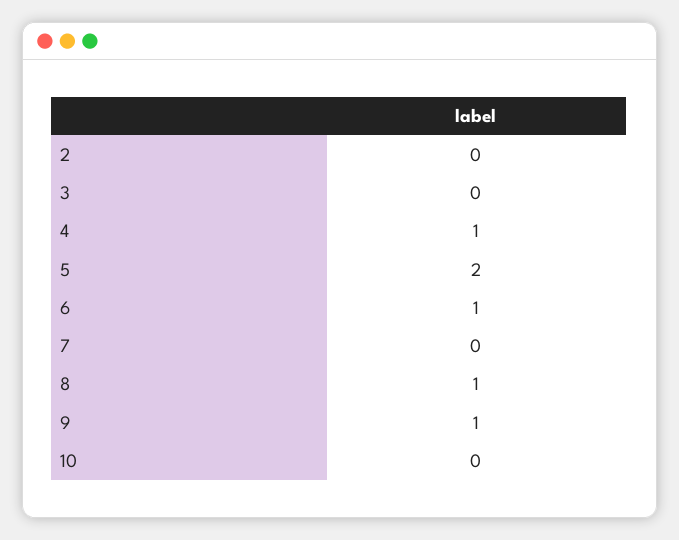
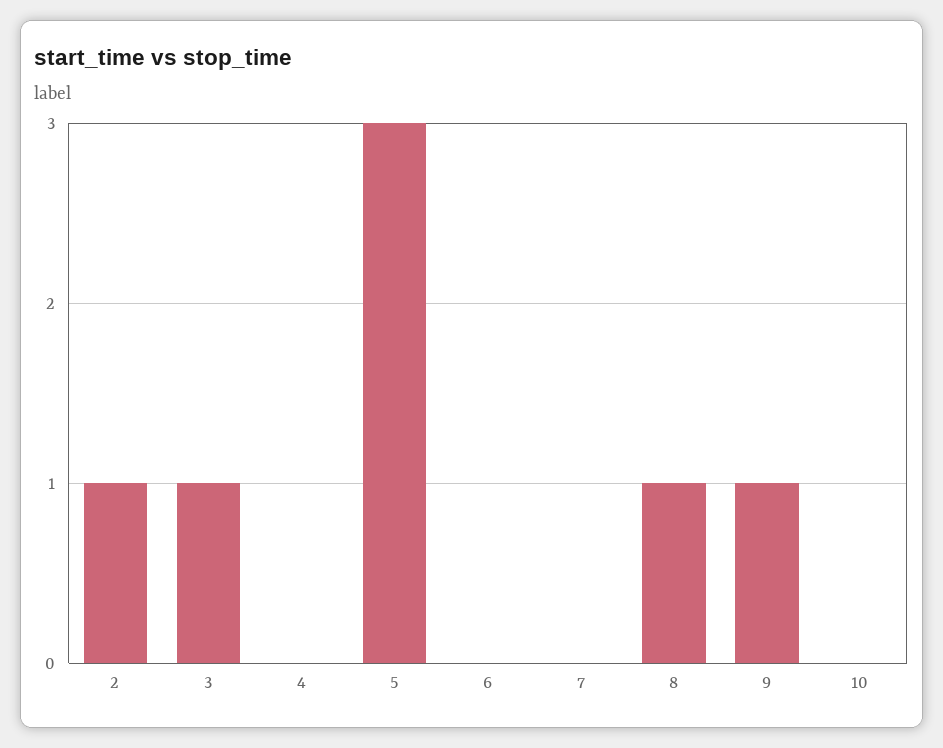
2: 0 -> 1
3: 0 -> 1
4: 1 -> 0
5: 2 -> 3
6: 1 -> 0

